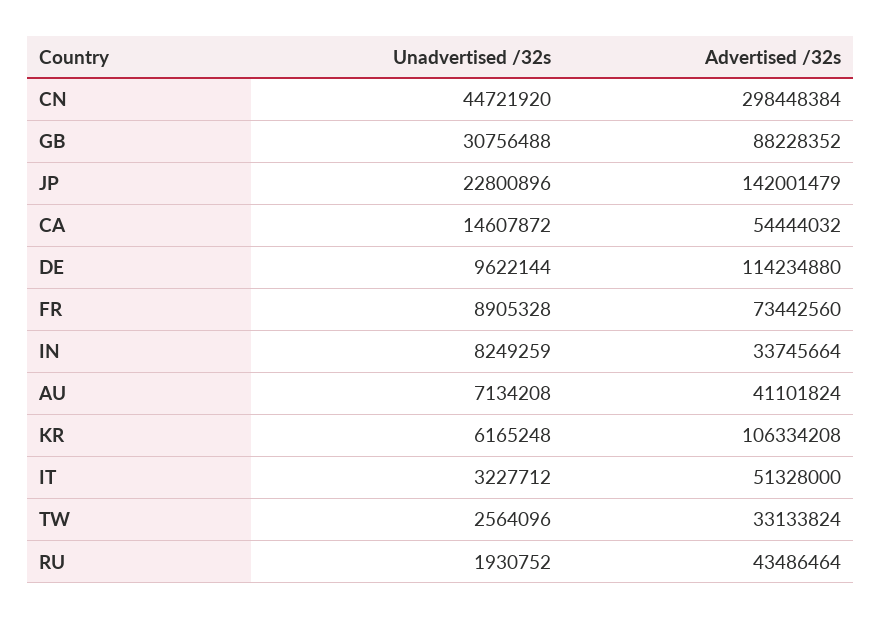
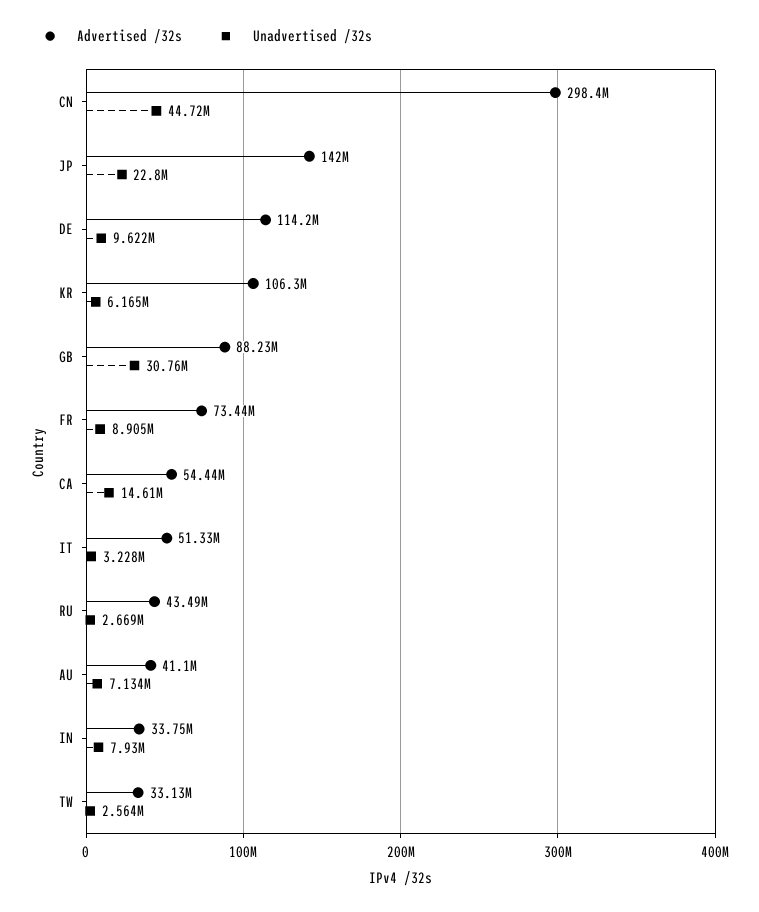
Unadvertised /32s, IN: 8249259 -> 7930000
Unadvertised /32s, RU: 1930752 -> 2669000

